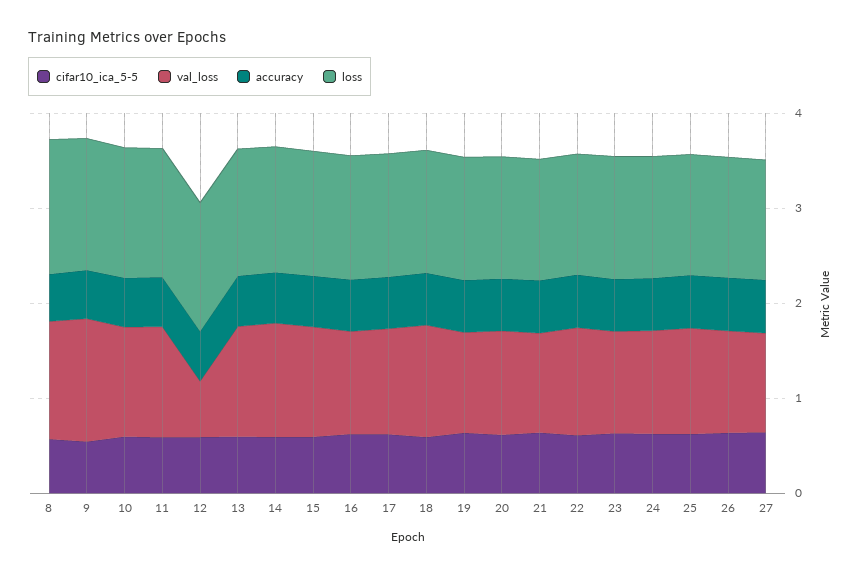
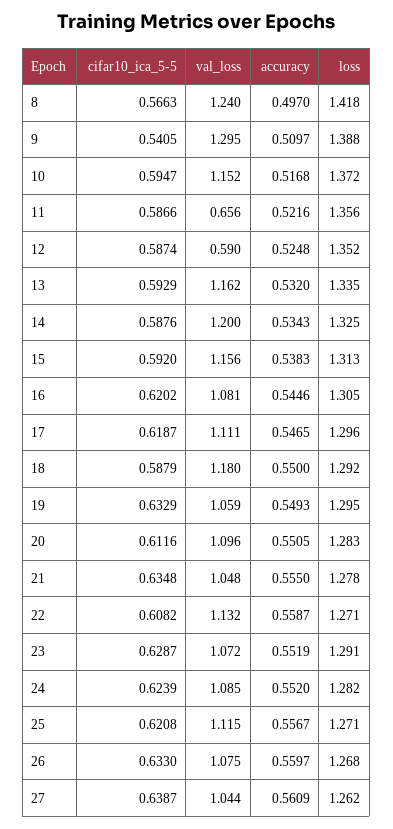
val_loss, 11: 1.2 -> 0.656

